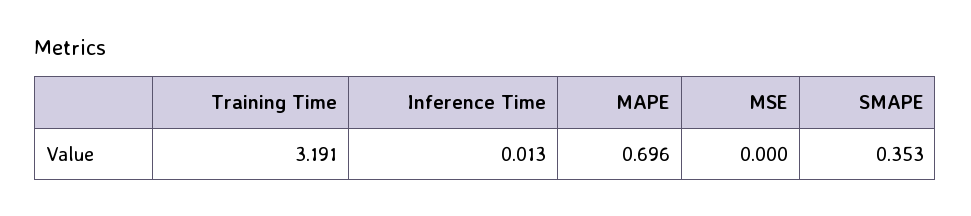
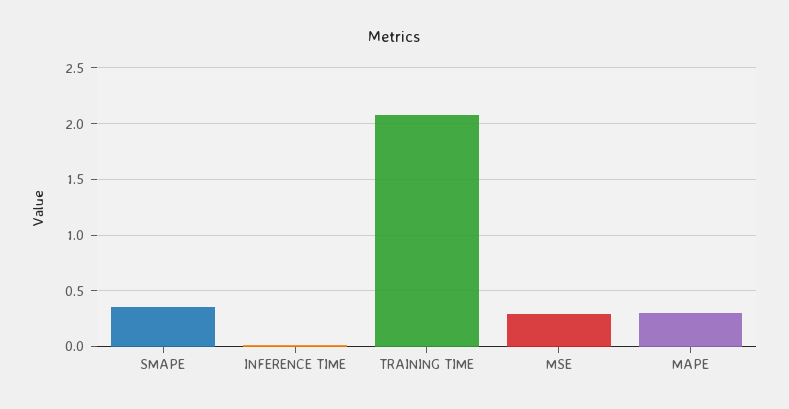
Training Time: 3.191 -> 2.1
MAPE: 0.696 -> 0.3
MSE: 0 -> 0.3

